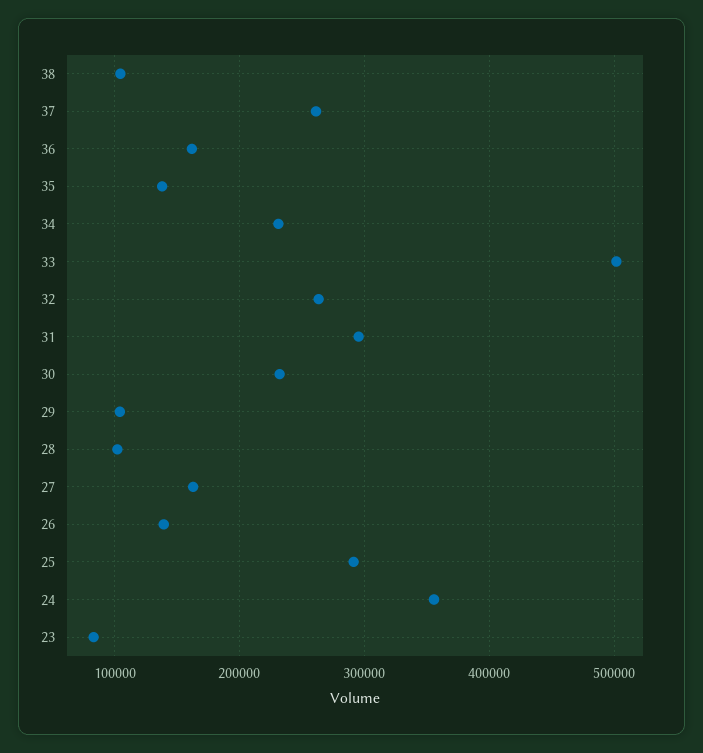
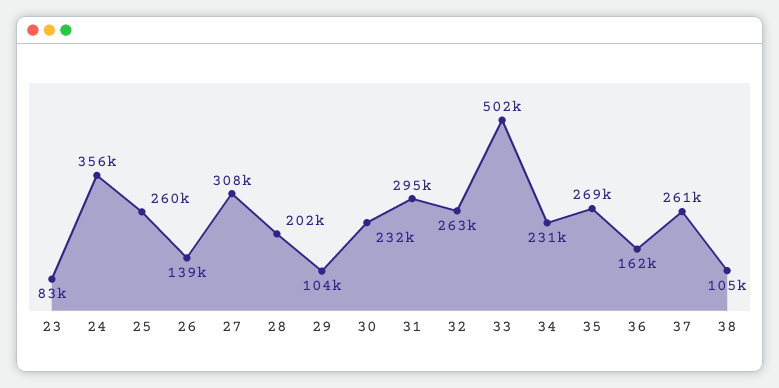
35: 140000 -> 269000
28: 100000 -> 202000
27: 160000 -> 308000
25: 290000 -> 260000

